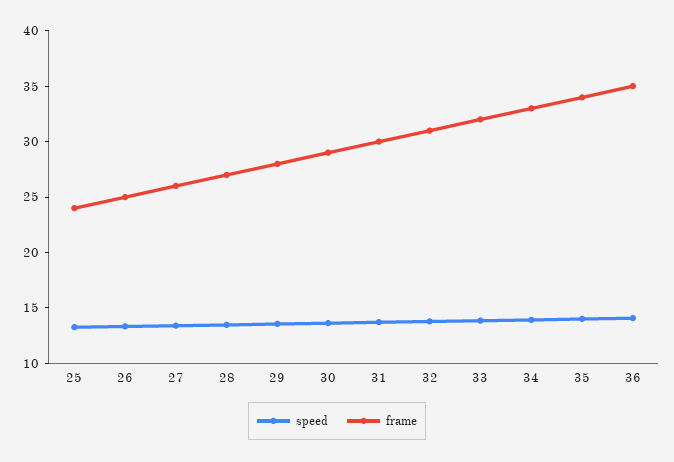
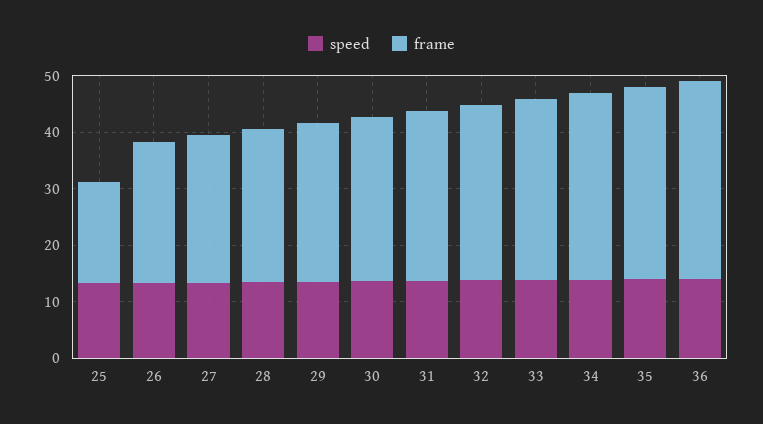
frame, 25: 24 -> 18

